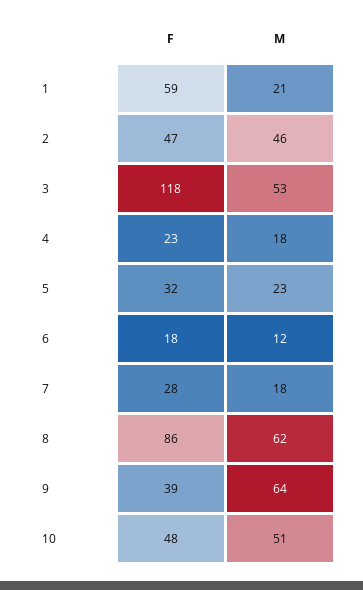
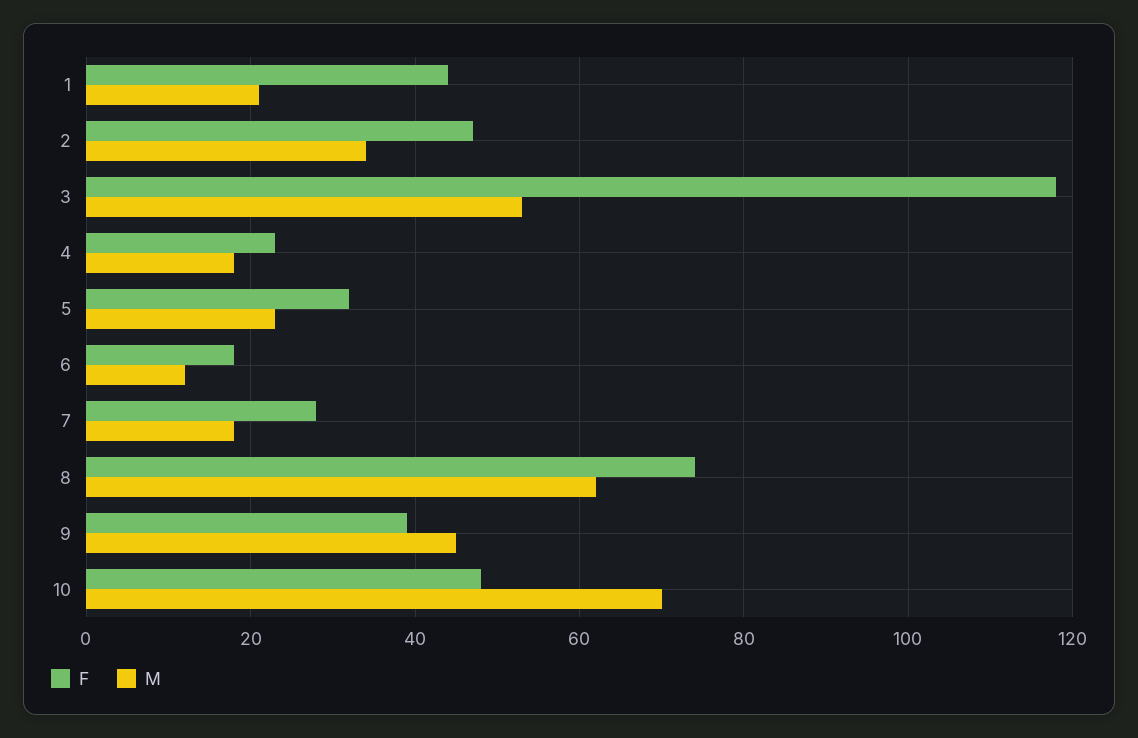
F, 1: 59 -> 45
M, 2: 46 -> 35
F, 8: 86 -> 75
M, 9: 64 -> 45
M, 10: 51 -> 70

